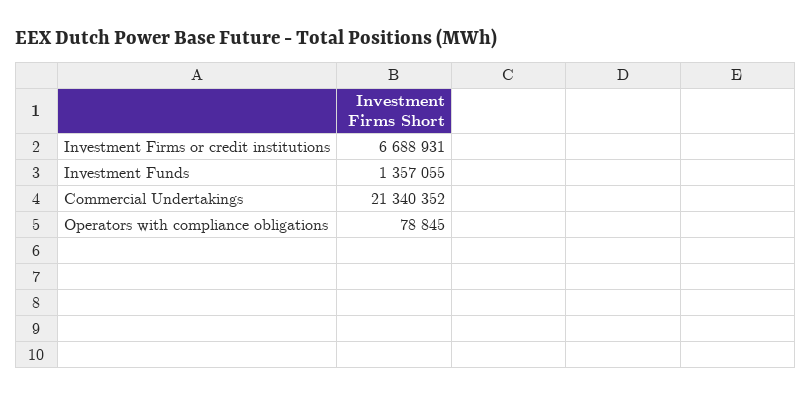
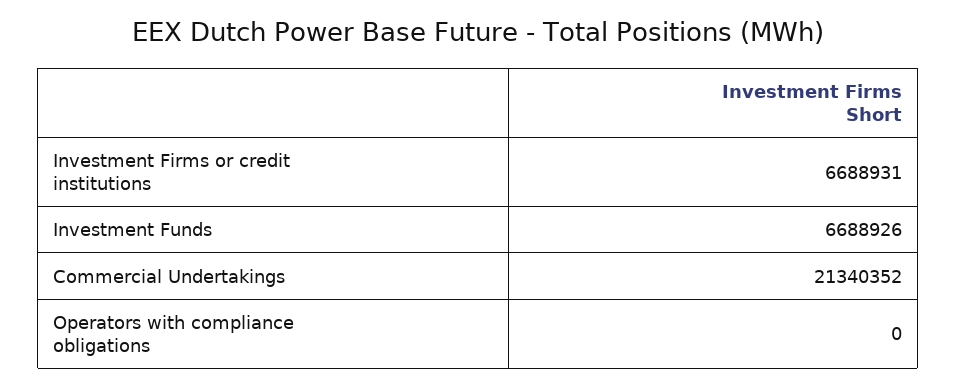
Investment Funds: 1357055 -> 6688926
Operators with compliance obligations: 78845 -> 0

